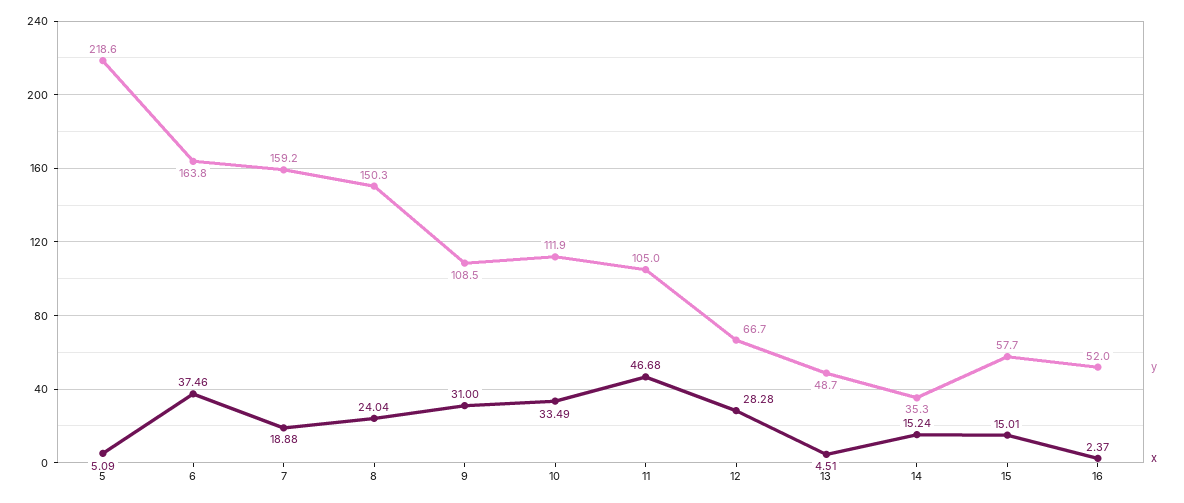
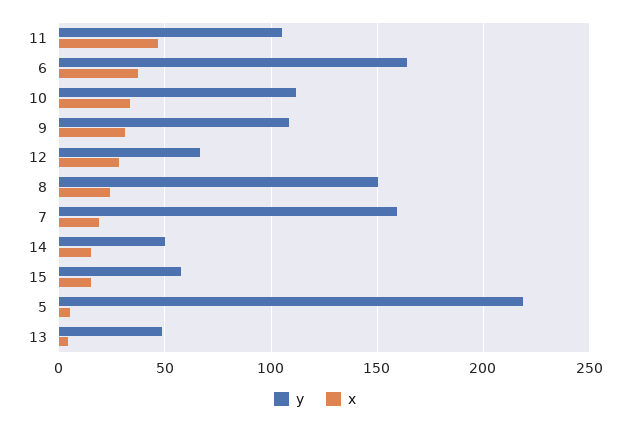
y, 14: 35.3 -> 50
y, 16: 52 -> none
x, 16: 2.37 -> none

